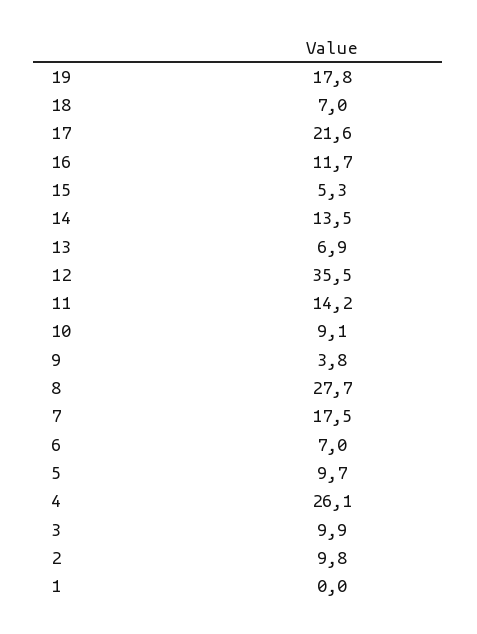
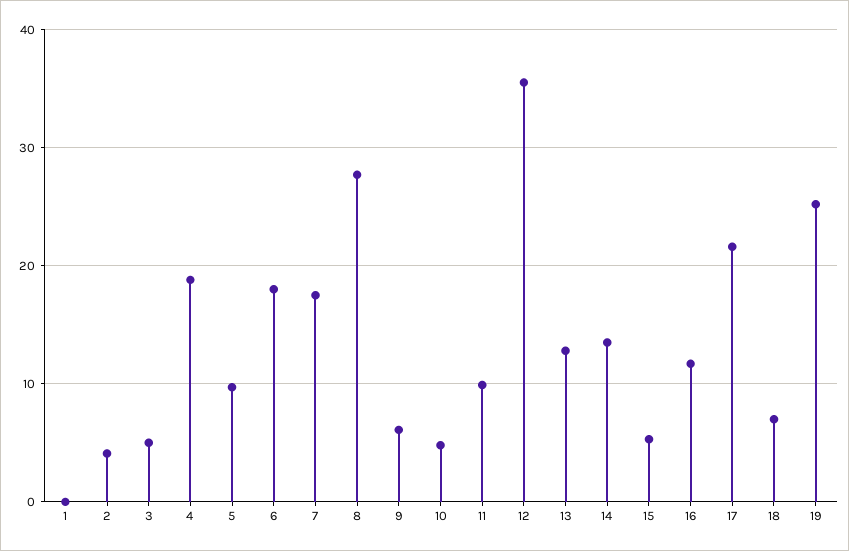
19: 17.8 -> 25
13: 6.9 -> 13
11: 14.2 -> 10
10: 9.1 -> 5
9: 3.8 -> 6
6: 7 -> 18
4: 26.1 -> 19
3: 9.9 -> 5
2: 9.8 -> 4

